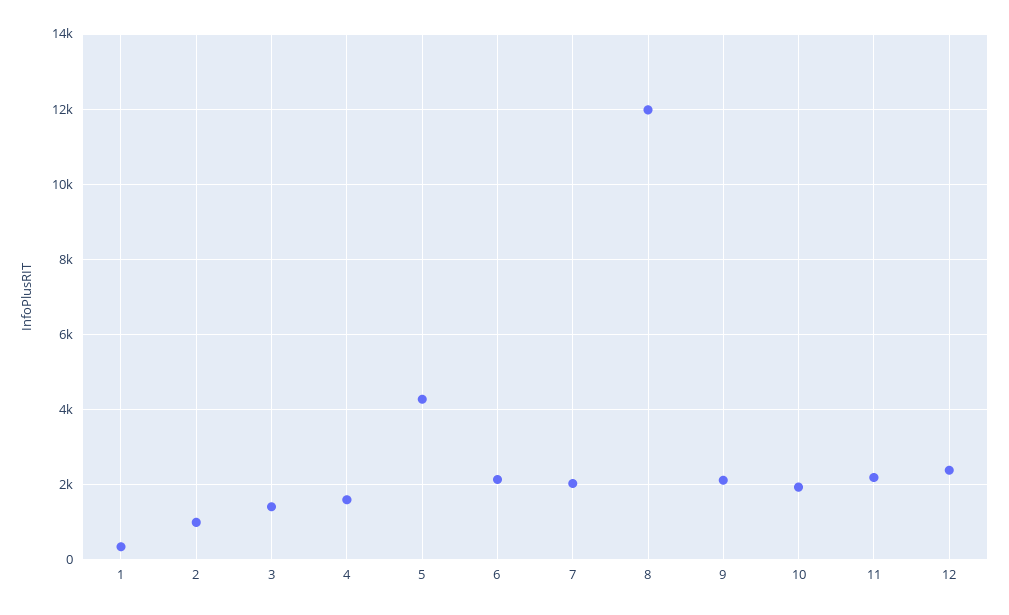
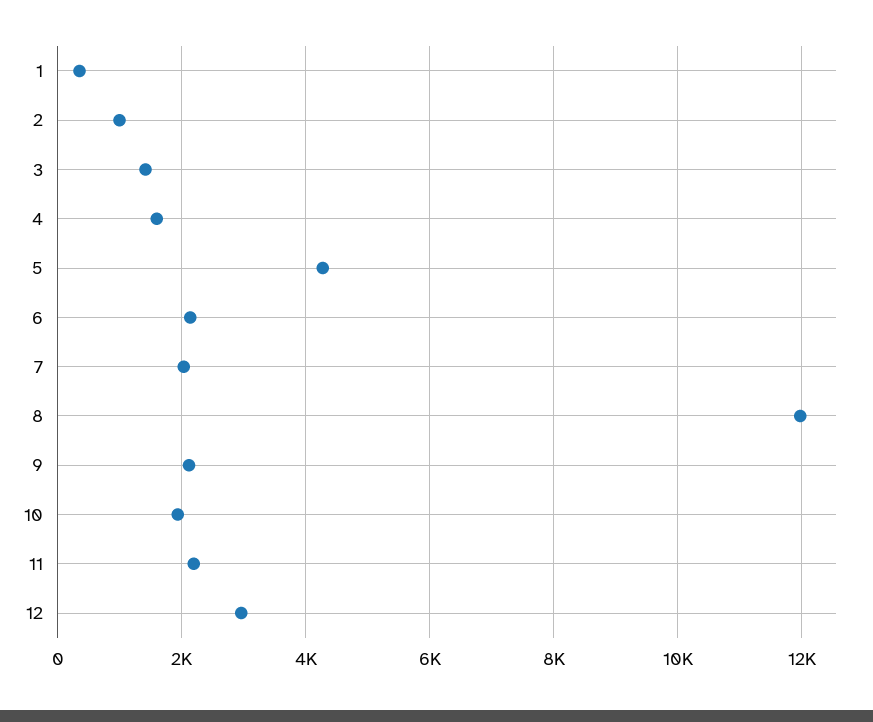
12: 2400 -> 3000

